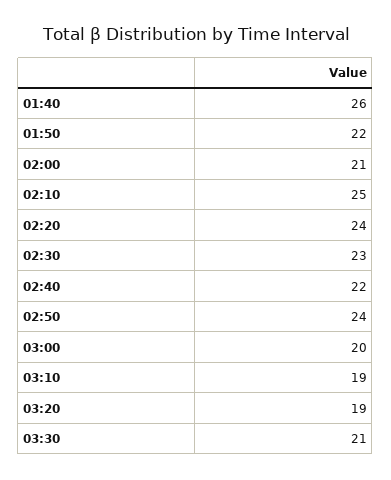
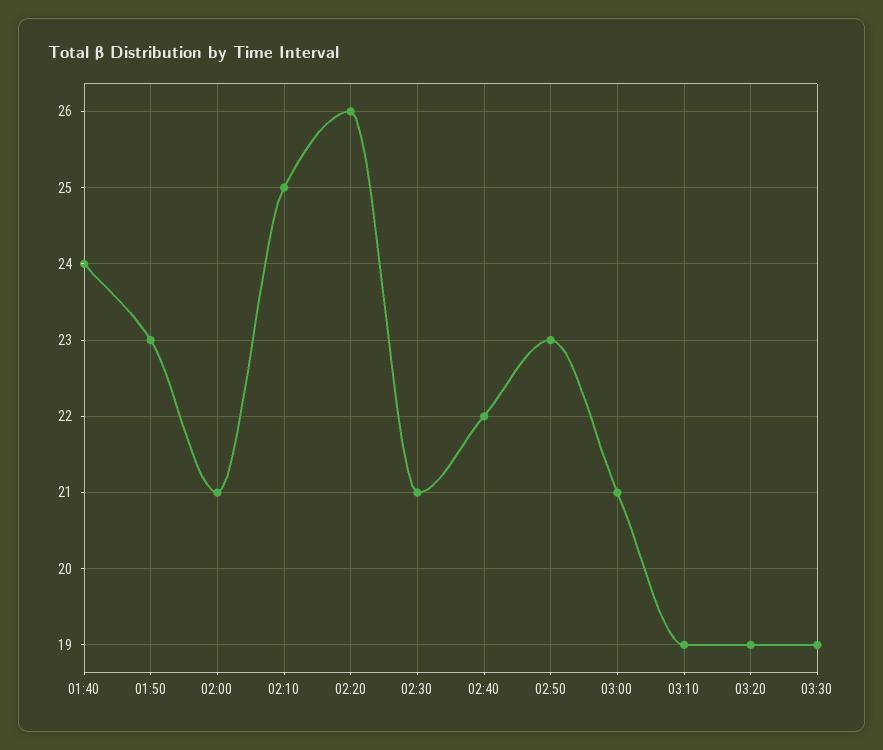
01:40: 26 -> 24
01:50: 22 -> 23
02:20: 24 -> 26
02:30: 23 -> 21
02:50: 24 -> 23
03:00: 20 -> 21
03:30: 21 -> 19

